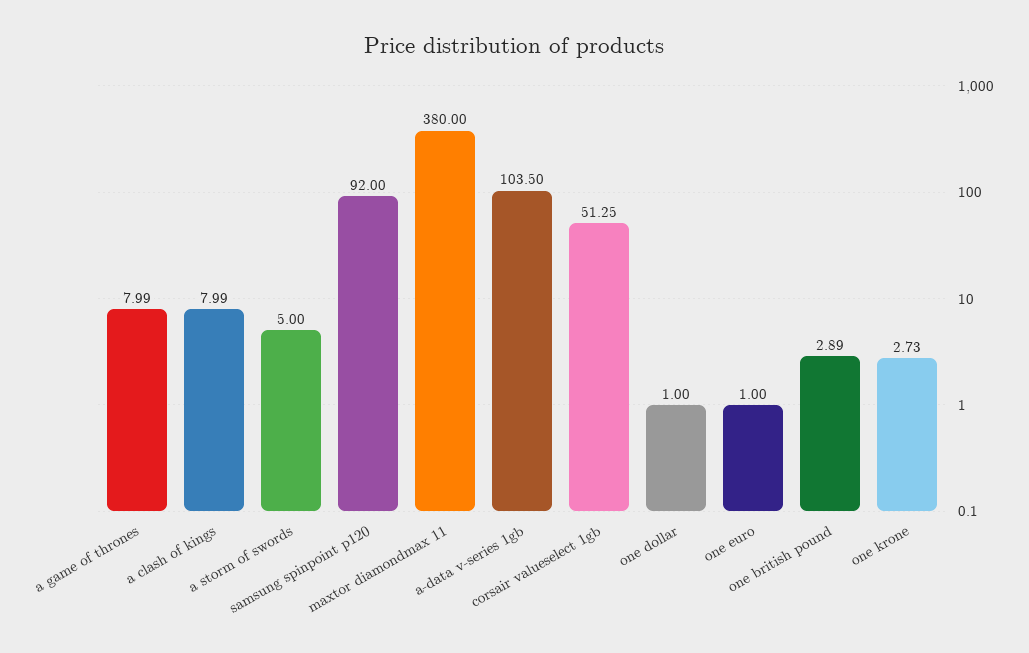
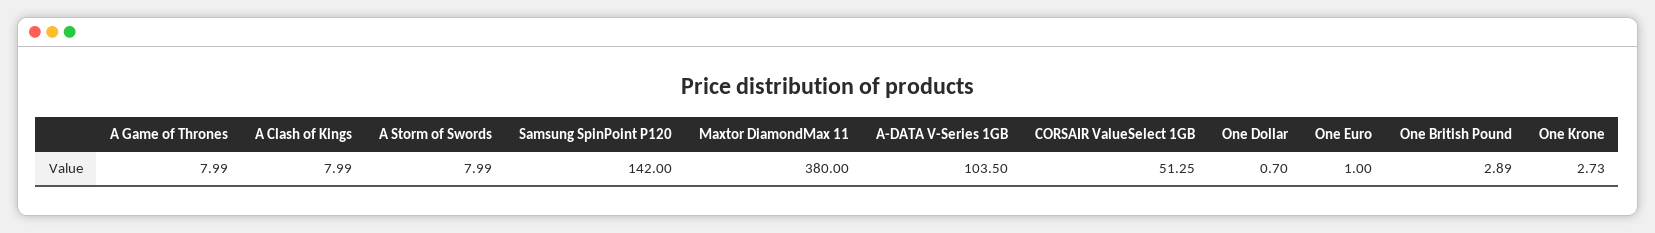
a storm of swords: 5 -> 7.99
samsung spinpoint p120: 92 -> 142
one dollar: 1 -> 0.7

